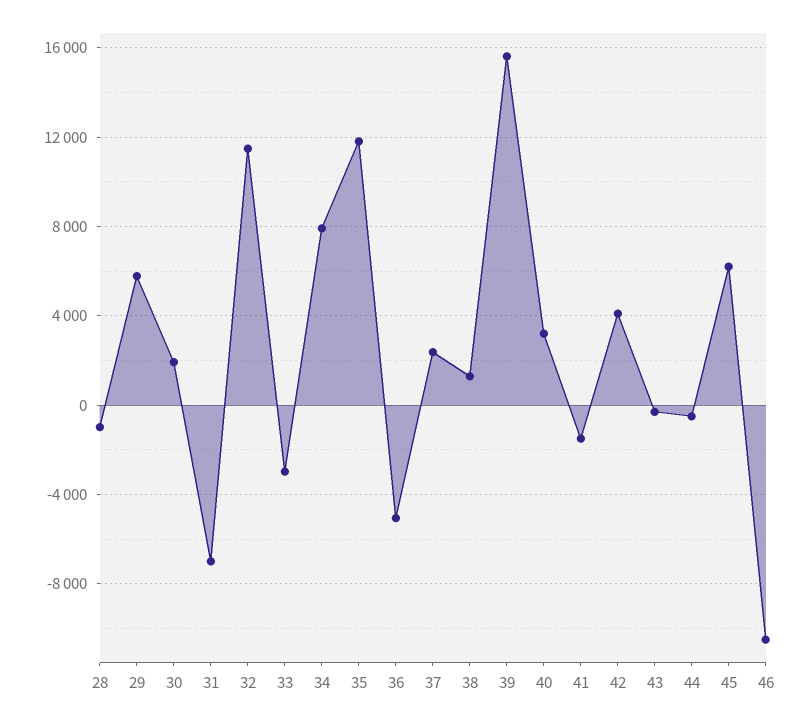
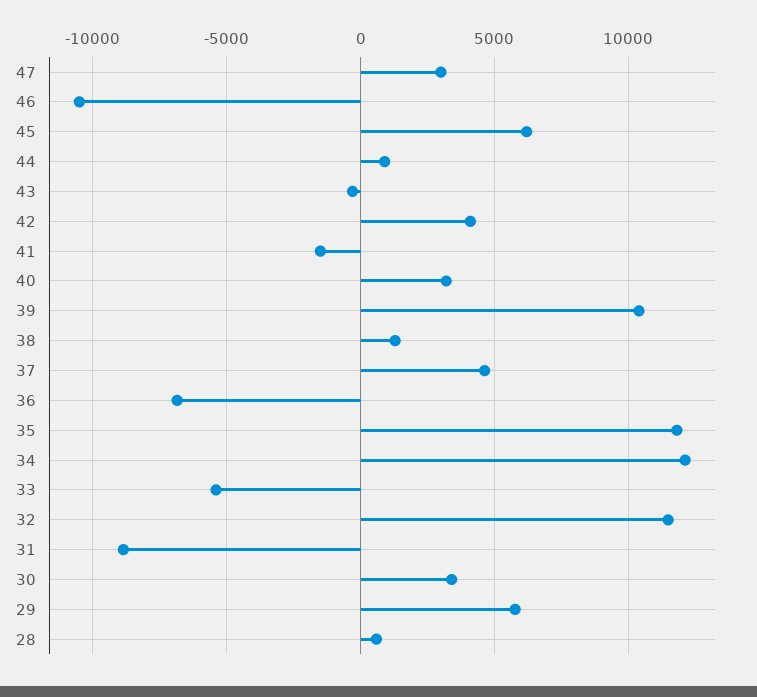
28: -1000 -> 500
30: 2000 -> 3500
31: -7000 -> -9000
33: -3000 -> -5500
34: 8000 -> 12000
36: -5000 -> -7000
37: 2500 -> 4500
39: 15500 -> 10500
44: -500 -> 1000
47: none -> 3000

